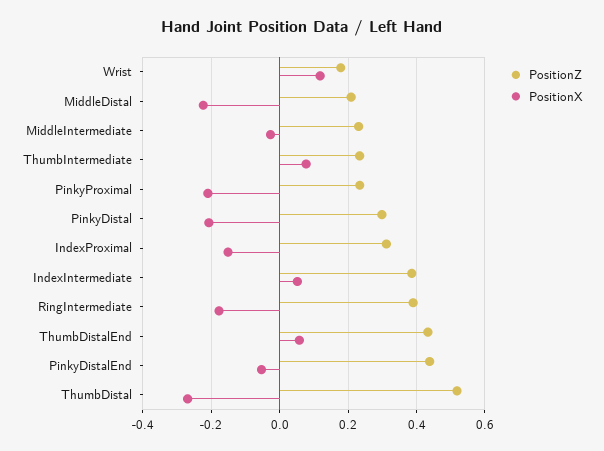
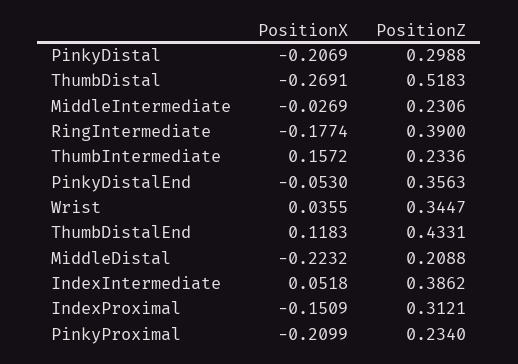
PositionZ, Wrist: 0.18 -> 0.3447
PositionX, Wrist: 0.12 -> 0.0355
PositionX, ThumbIntermediate: 0.08 -> 0.1572
PositionX, ThumbDistalEnd: 0.06 -> 0.1183
PositionZ, PinkyDistalEnd: 0.44 -> 0.3563

